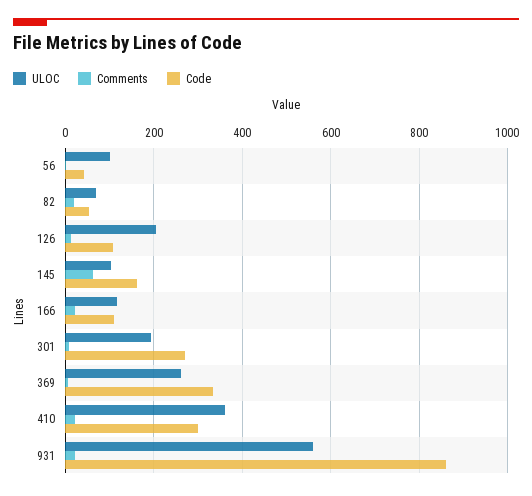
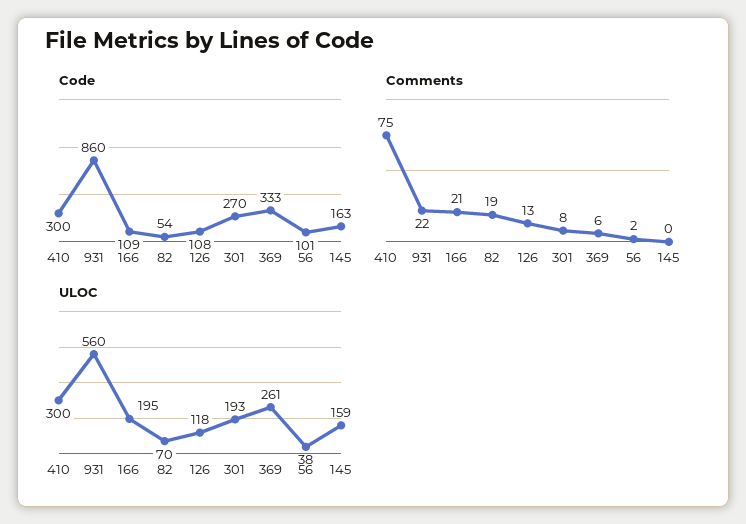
ULOC, 56: 100 -> 38
Code, 56: 40 -> 101
ULOC, 126: 200 -> 118
ULOC, 145: 100 -> 159
Comments, 145: 60 -> 0
ULOC, 166: 120 -> 195
ULOC, 410: 360 -> 300
Comments, 410: 20 -> 75

